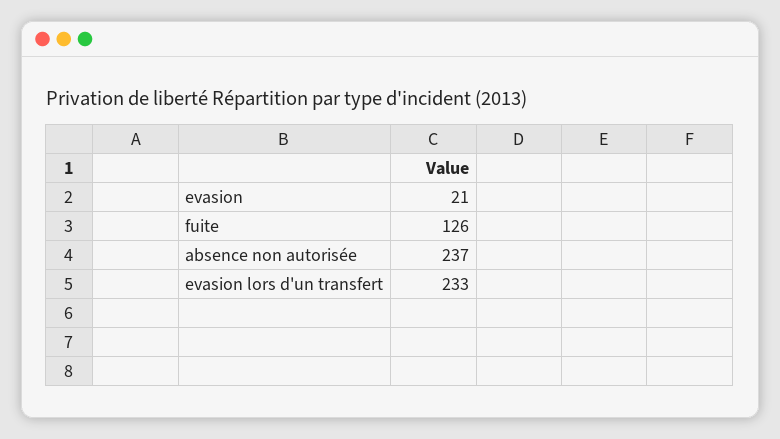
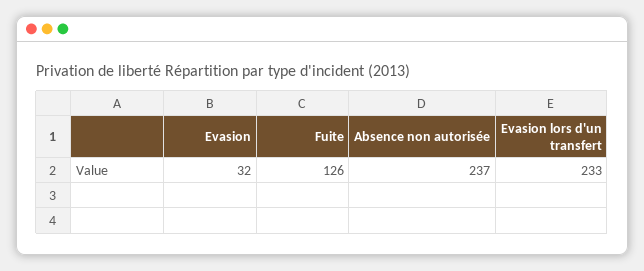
evasion: 21 -> 32

